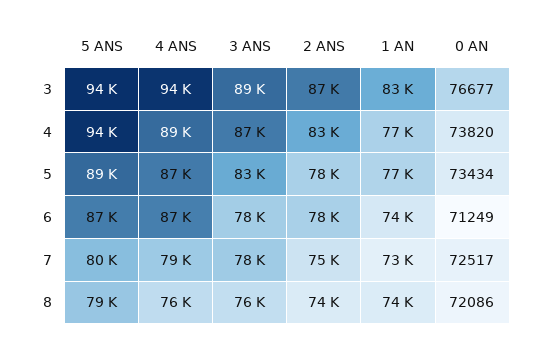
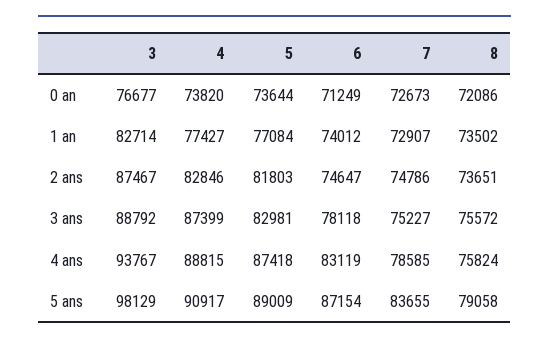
5 ANS, 3: 94000 -> 98129
5 ANS, 4: 94000 -> 90917
2 ANS, 5: 78000 -> 81803
0 AN, 5: 73434 -> 73644
4 ANS, 6: 87000 -> 83119
2 ANS, 6: 78000 -> 74647
5 ANS, 7: 80000 -> 83655
3 ANS, 7: 78000 -> 75227
0 AN, 7: 72517 -> 72673

